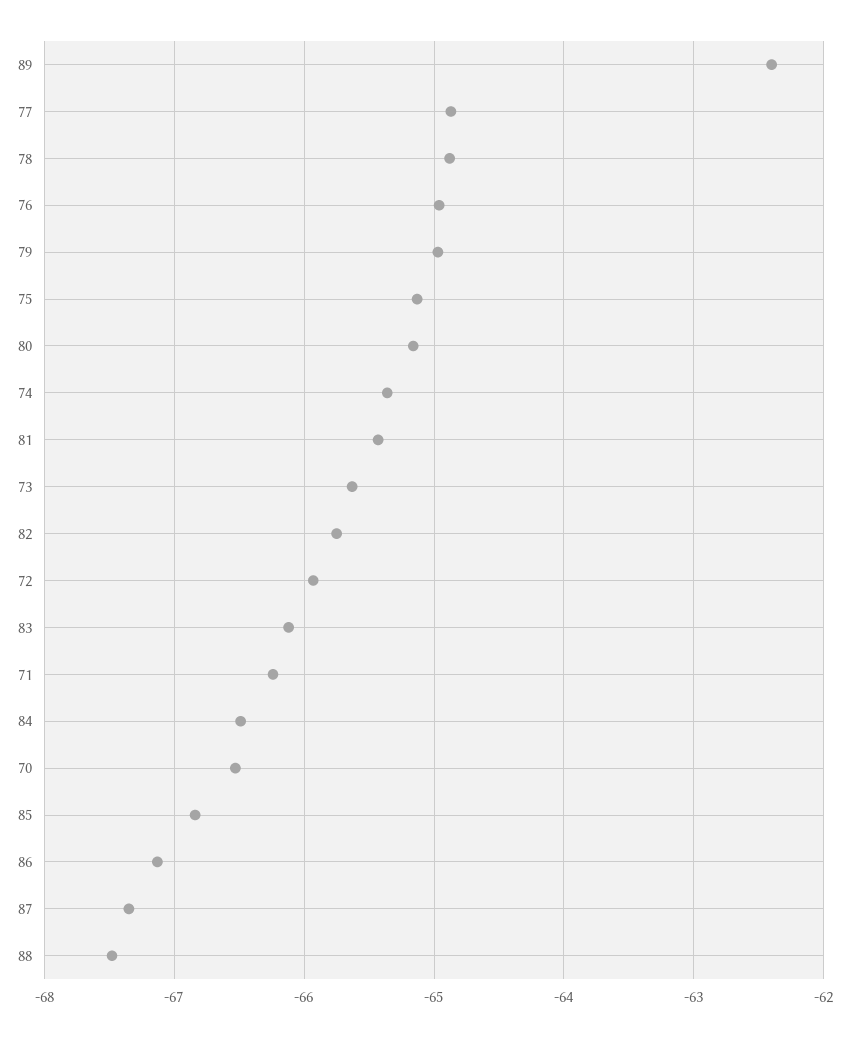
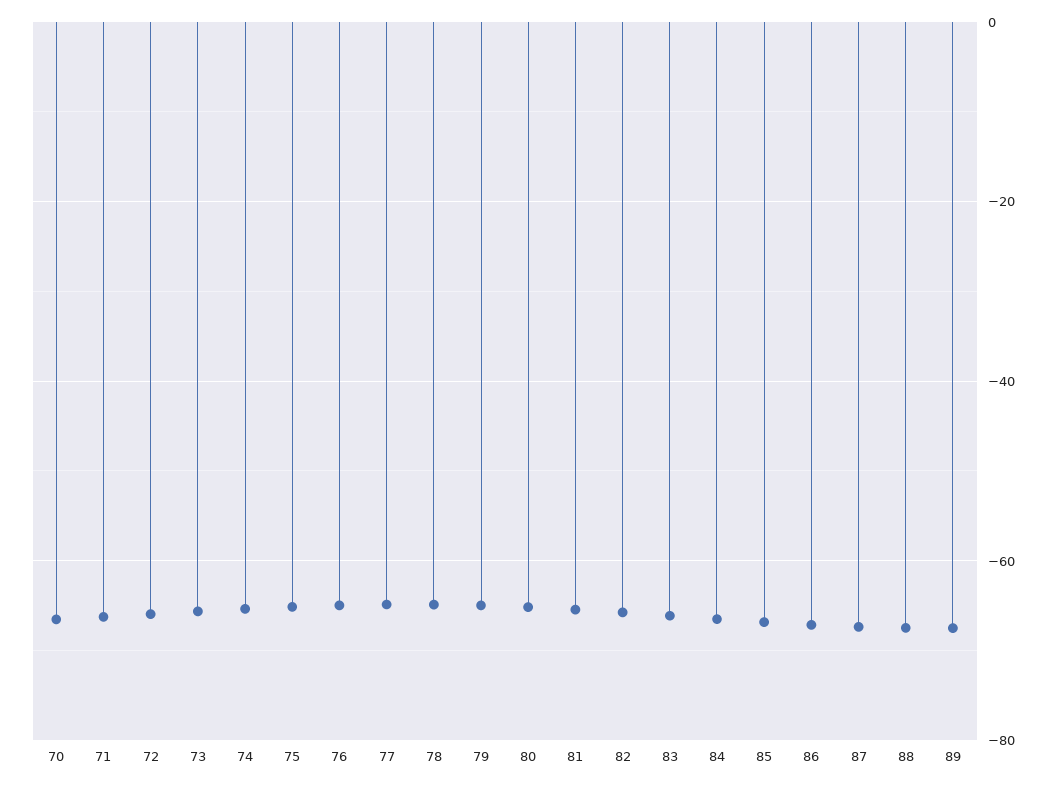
89: -62.4 -> -68

